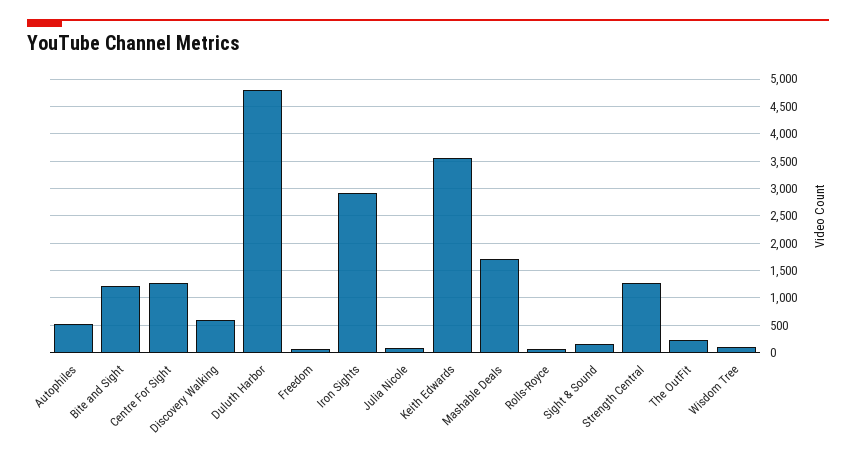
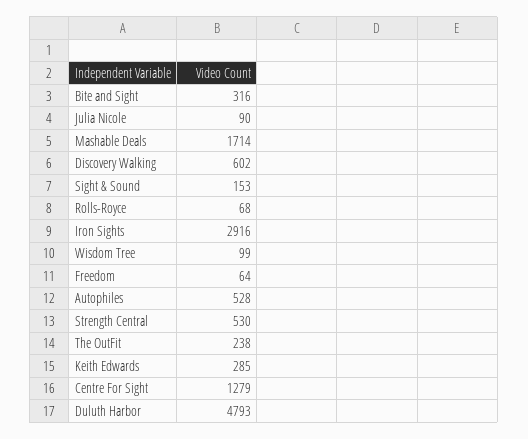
Bite and Sight: 1250 -> 316
Keith Edwards: 3500 -> 285
Strength Central: 1250 -> 530

